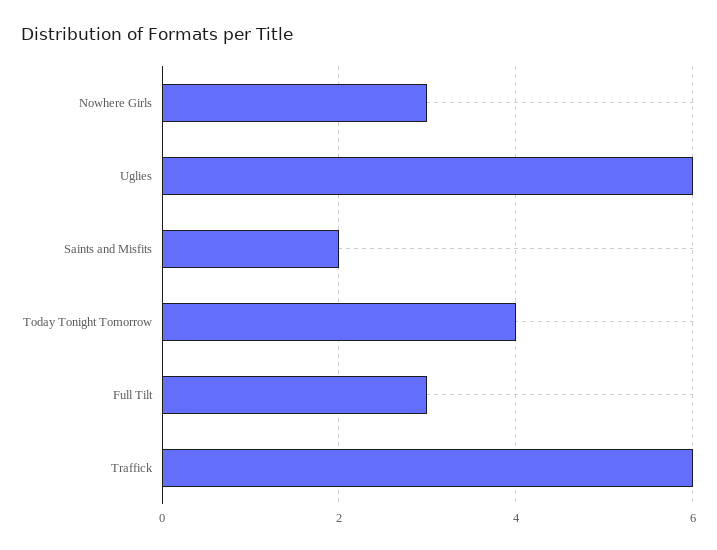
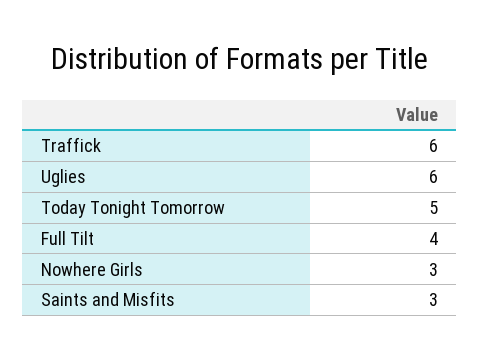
Saints and Misfits: 2 -> 3
Today Tonight Tomorrow: 4 -> 5
Full Tilt: 3 -> 4

